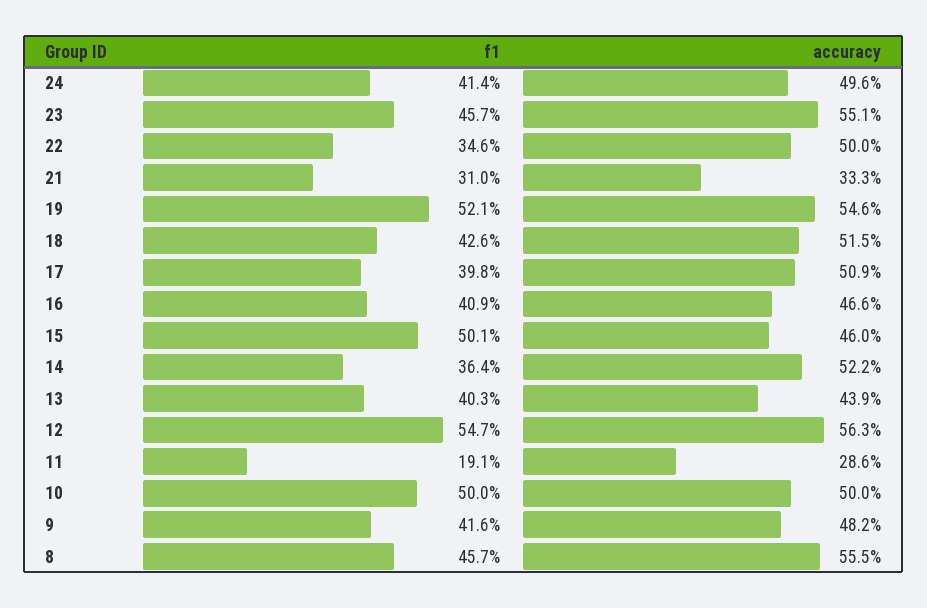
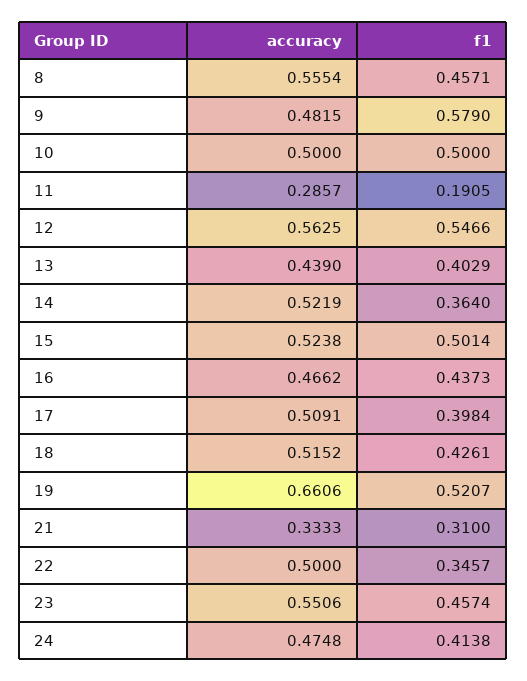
accuracy, 24: 0.496 -> 0.4748
accuracy, 19: 0.546 -> 0.6606
f1, 16: 0.409 -> 0.4373
accuracy, 15: 0.46 -> 0.5238
f1, 9: 0.416 -> 0.579

